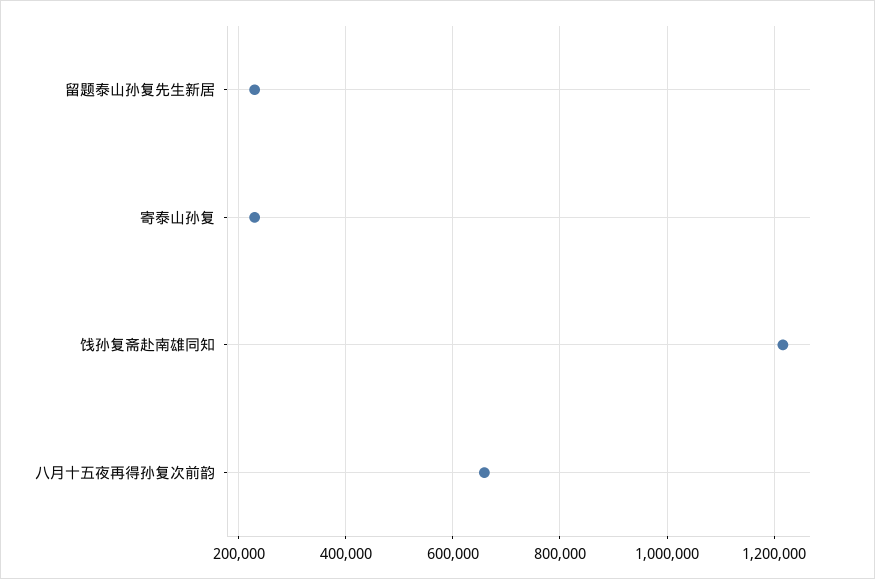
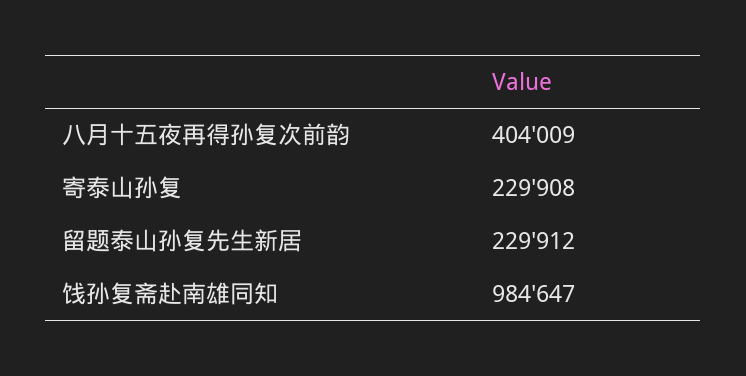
饯孙复斋赴南雄同知: 1220000 -> 984647
八月十五夜再得孙复次前韵: 660000 -> 404009

